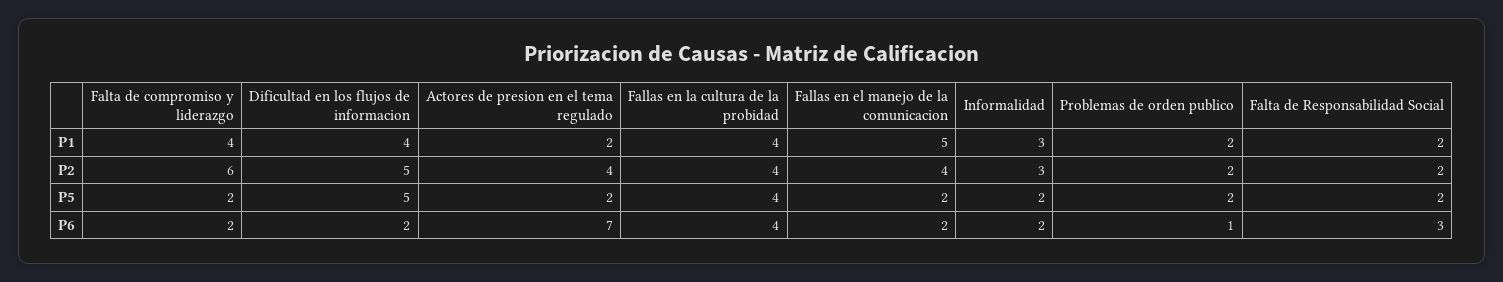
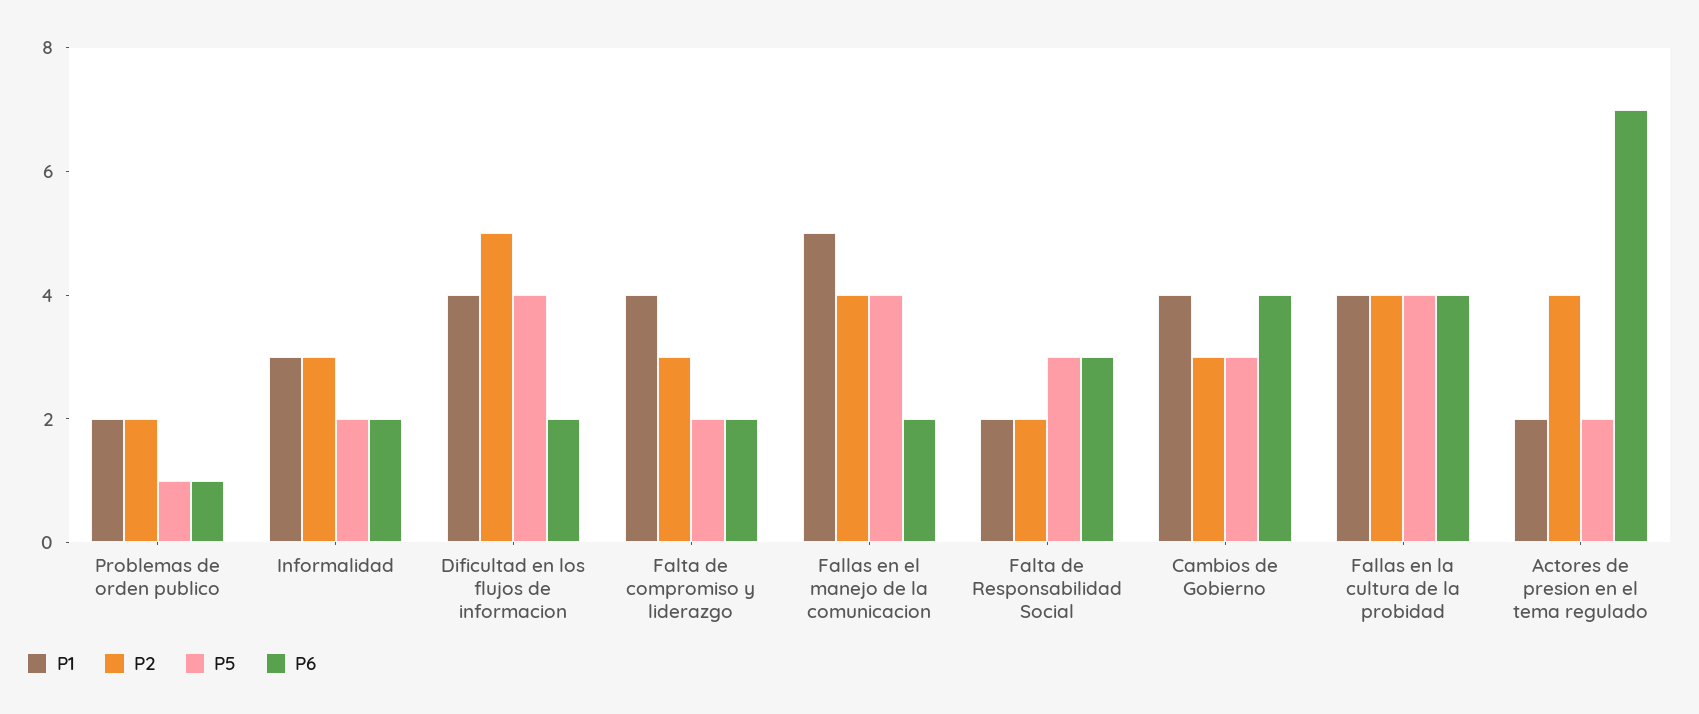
P2, Falta de compromiso y liderazgo: 6 -> 3
P5, Dificultad en los flujos de informacion: 5 -> 4
P5, Fallas en el manejo de la comunicacion: 2 -> 4
P5, Problemas de orden publico: 2 -> 1
P5, Falta de Responsabilidad Social: 2 -> 3
P1, Cambios de Gobierno: none -> 4
P2, Cambios de Gobierno: none -> 3
P5, Cambios de Gobierno: none -> 3
P6, Cambios de Gobierno: none -> 4

